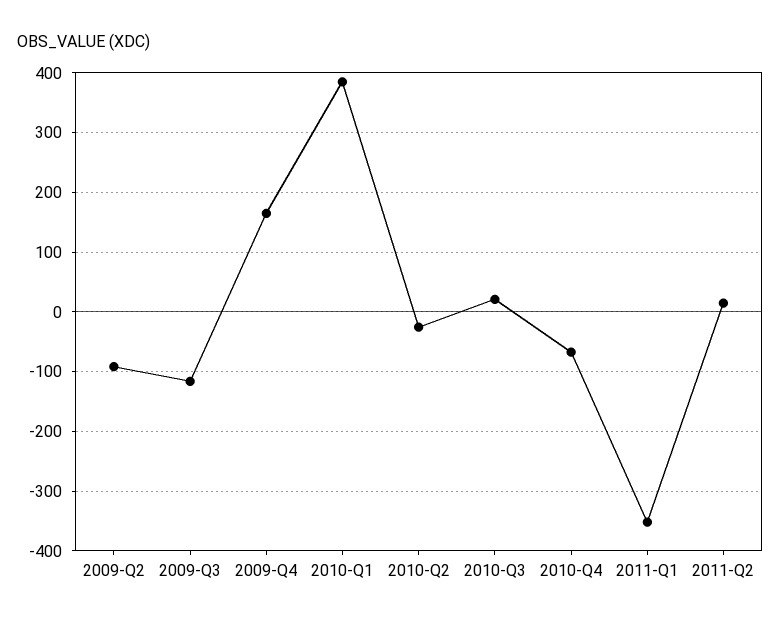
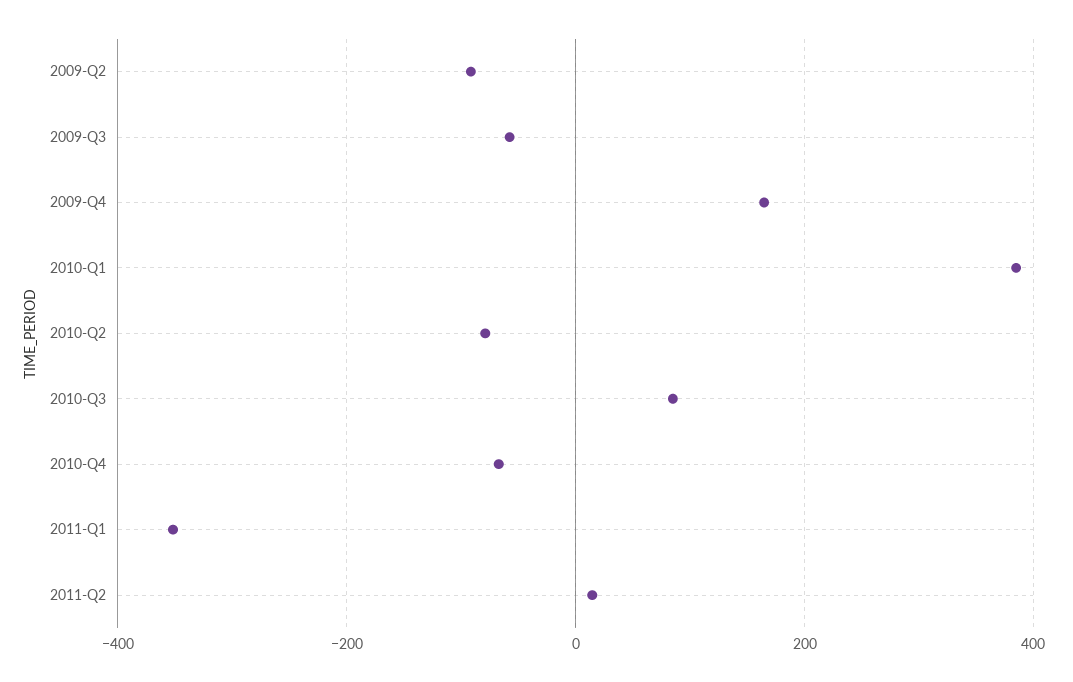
2009-Q3: -120 -> -60
2010-Q2: -20 -> -80
2010-Q3: 20 -> 80

